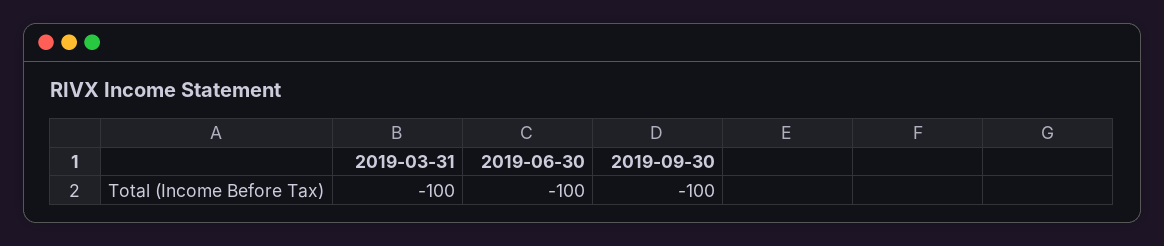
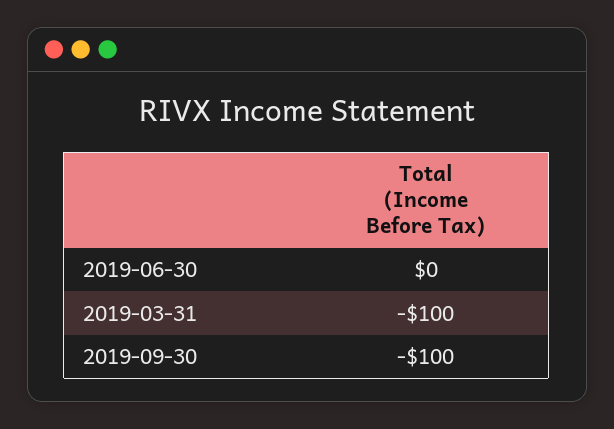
2019-06-30: -100 -> 0

